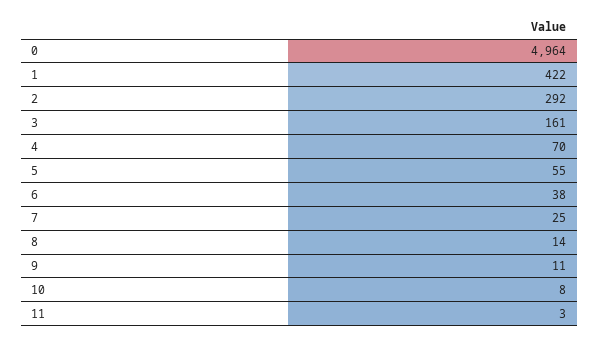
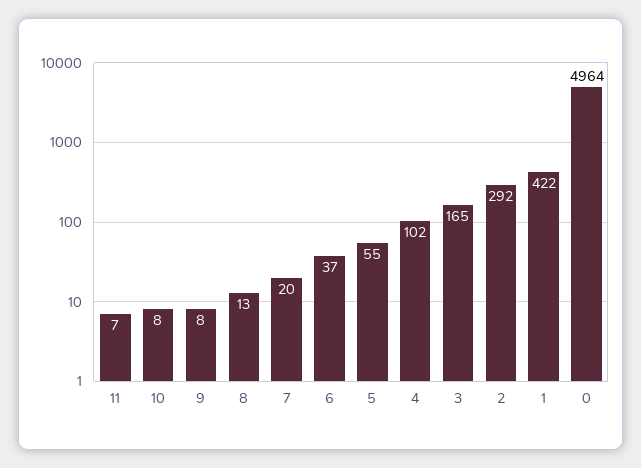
3: 161 -> 165
4: 70 -> 102
6: 38 -> 37
7: 25 -> 20
8: 14 -> 13
9: 11 -> 8
11: 3 -> 7

